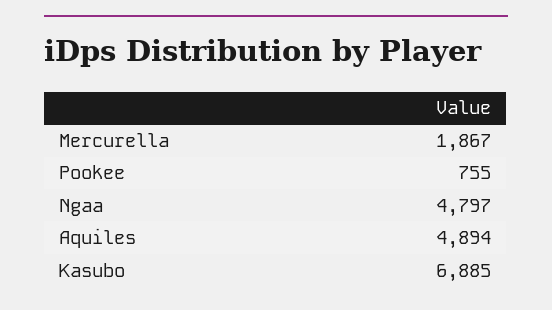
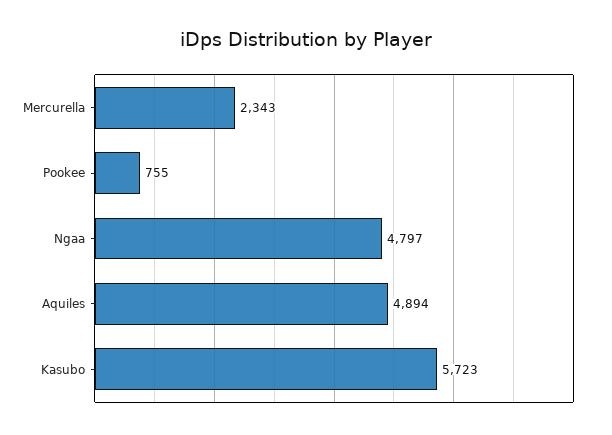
Mercurella: 1867 -> 2343
Kasubo: 6885 -> 5723

